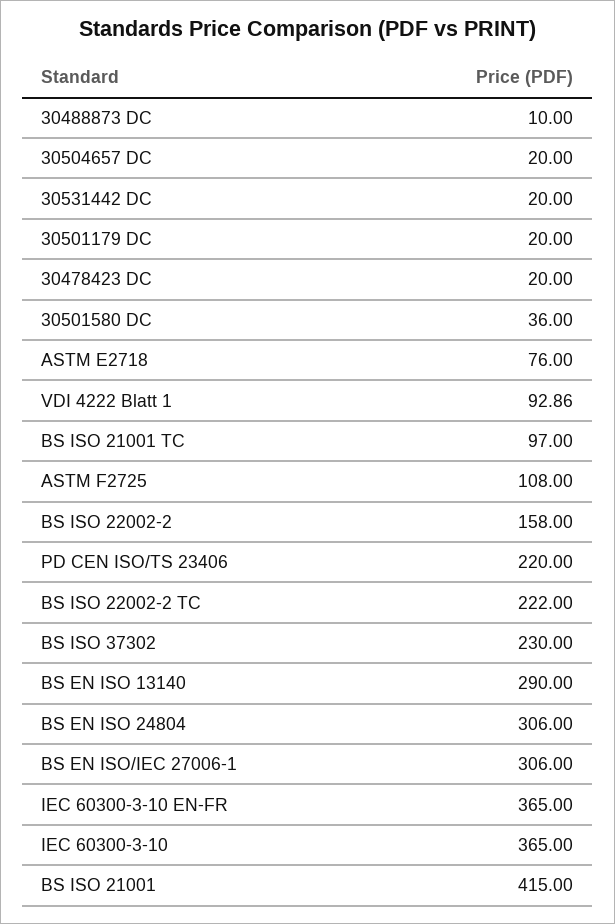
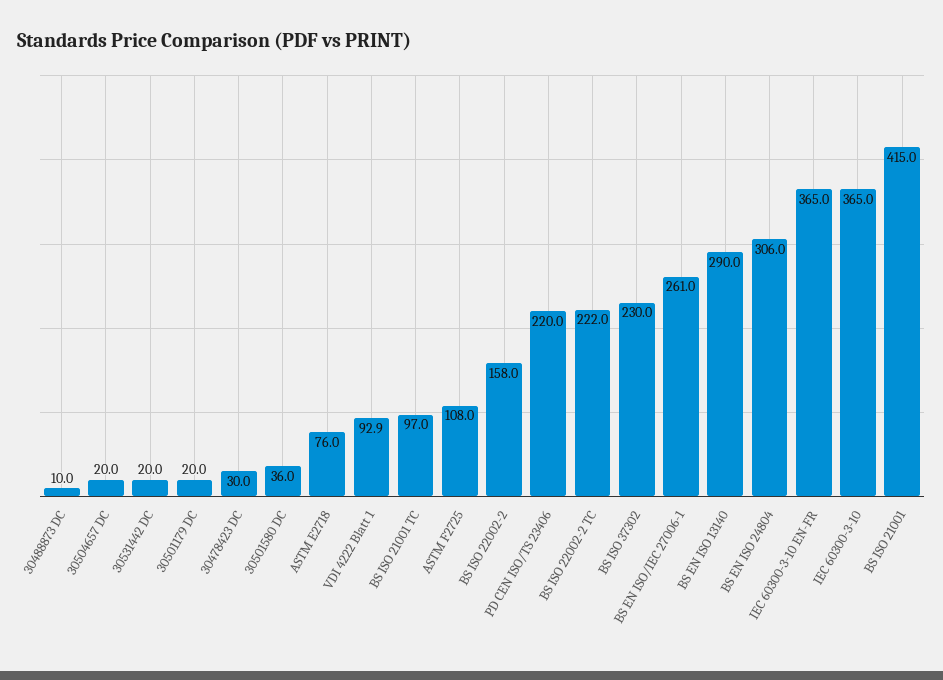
30478423 DC: 20 -> 30
BS EN ISO/IEC 27006-1: 306 -> 261

